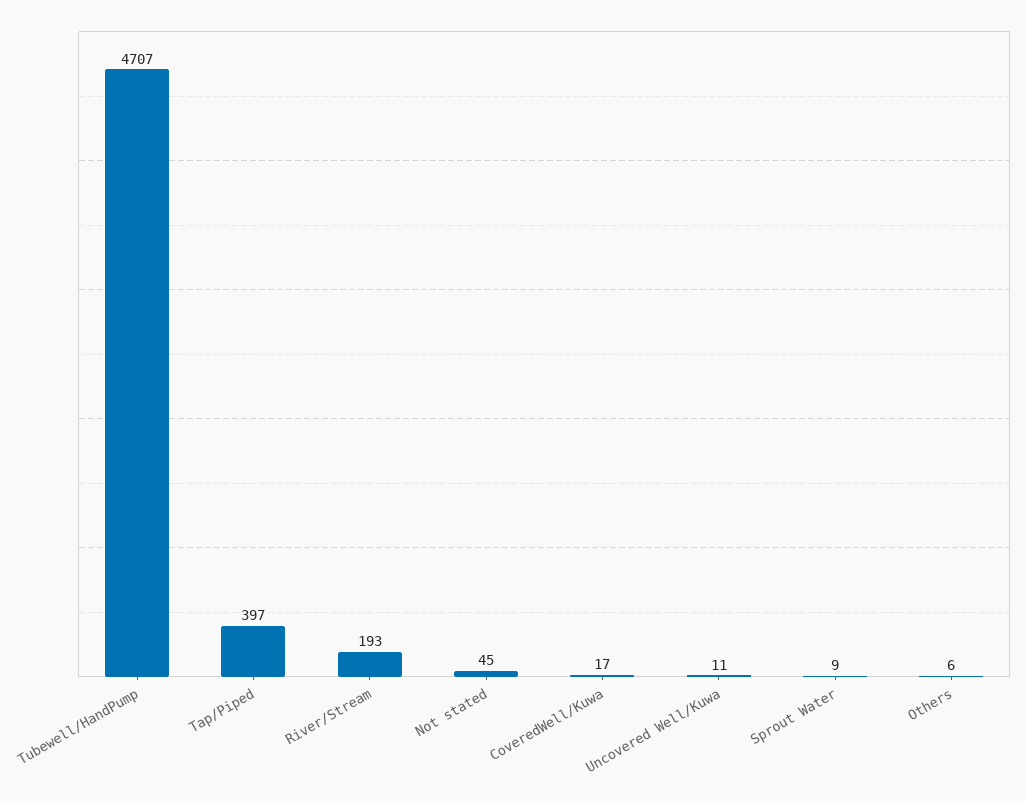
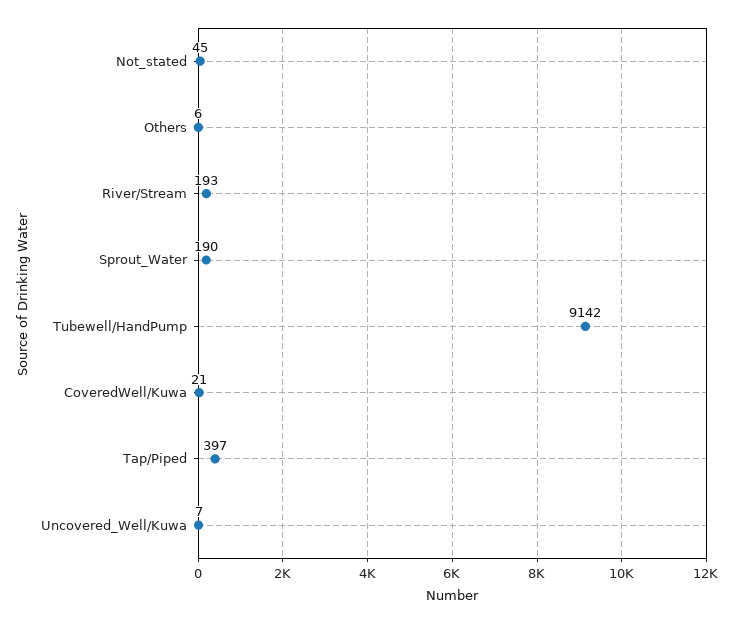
Tubewell/HandPump: 4707 -> 9142
CoveredWell/Kuwa: 17 -> 21
Uncovered Well/Kuwa: 11 -> 7
Sprout Water: 9 -> 190

